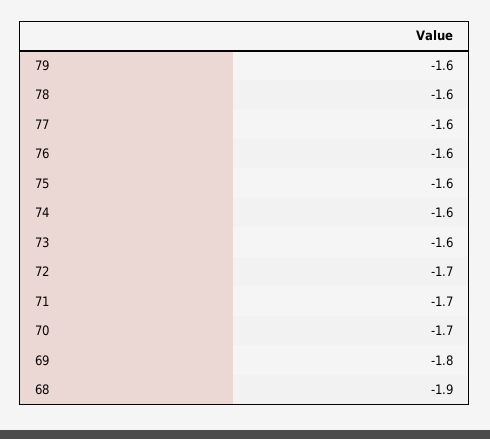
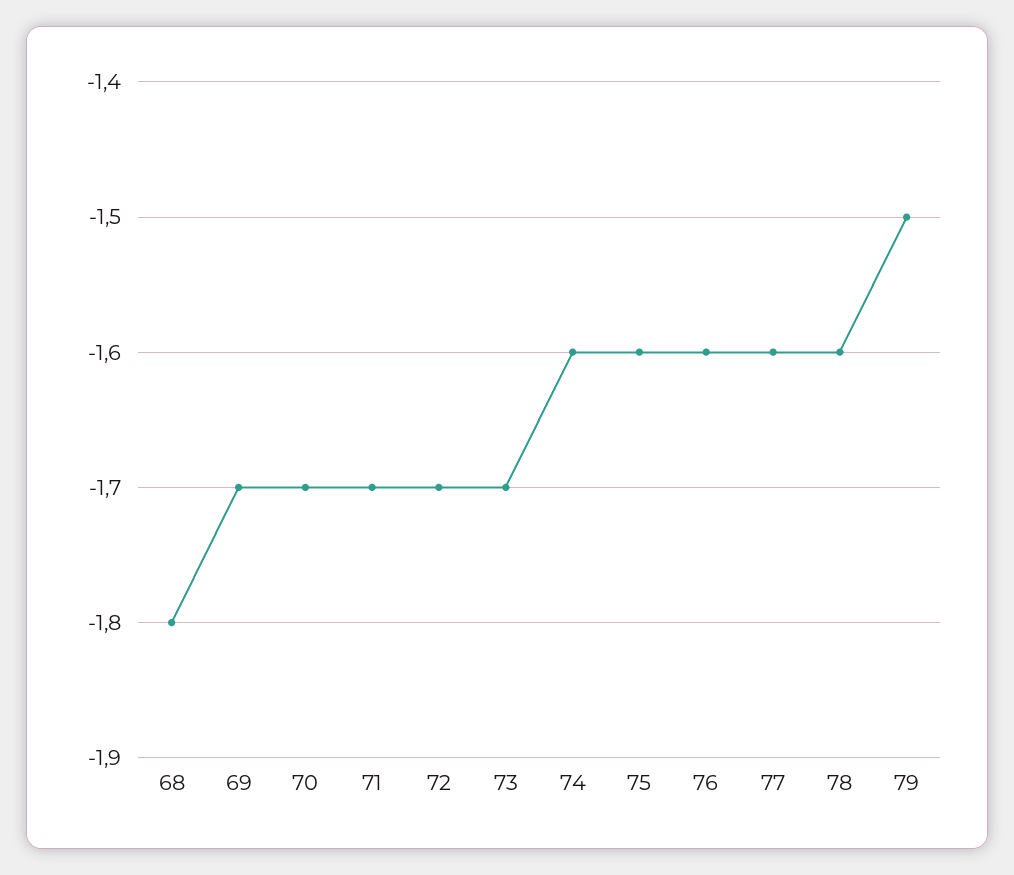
79: -1.6 -> -1.5
73: -1.6 -> -1.7
69: -1.8 -> -1.7
68: -1.9 -> -1.8

